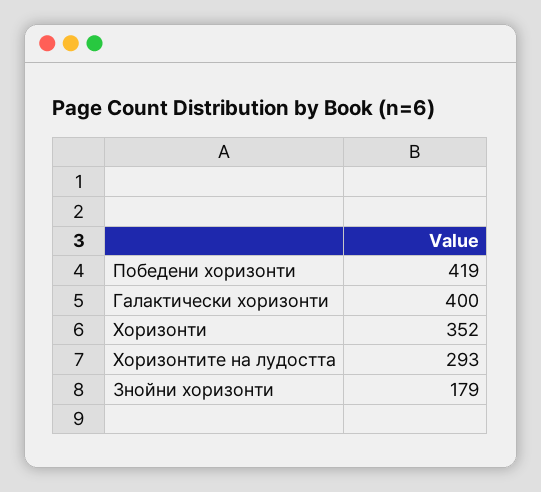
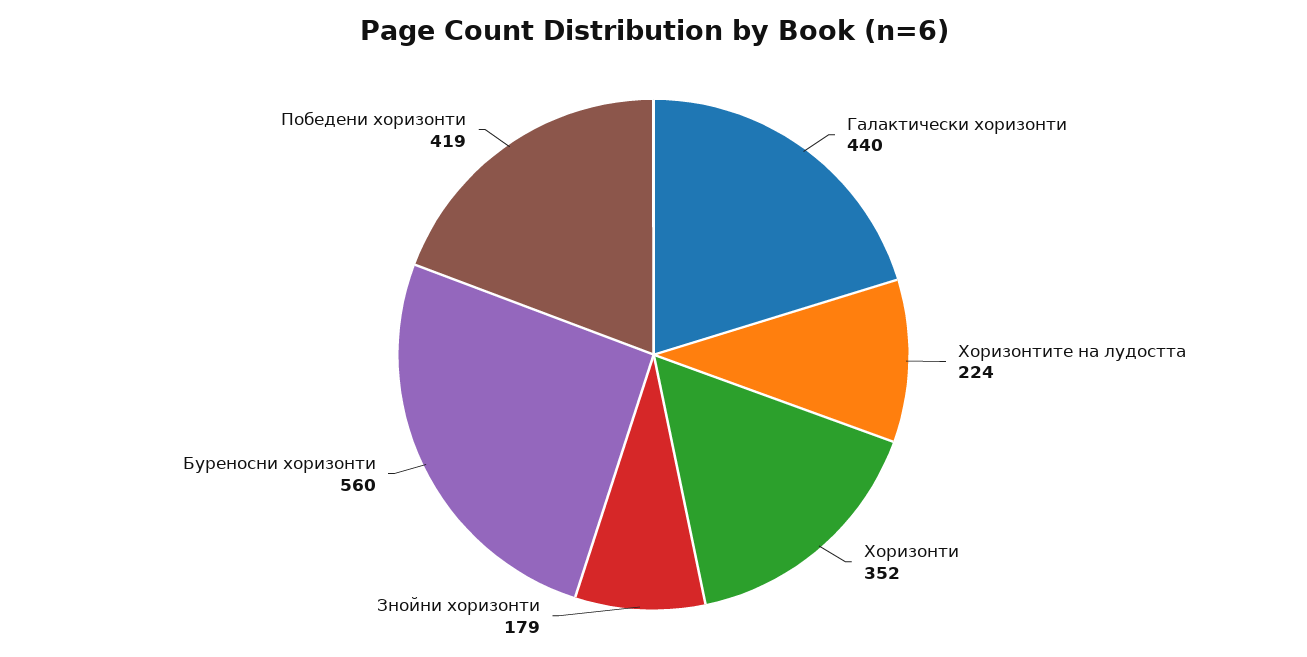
Галактически хоризонти: 400 -> 440
Хоризонтите на лудостта: 293 -> 224
Буреносни хоризонти: none -> 560

